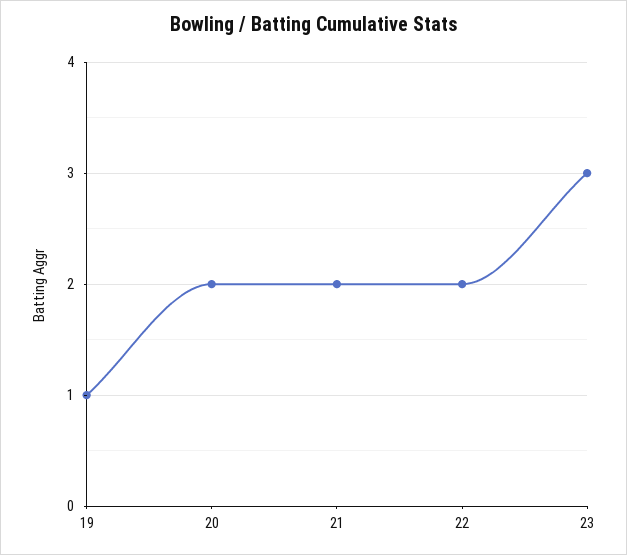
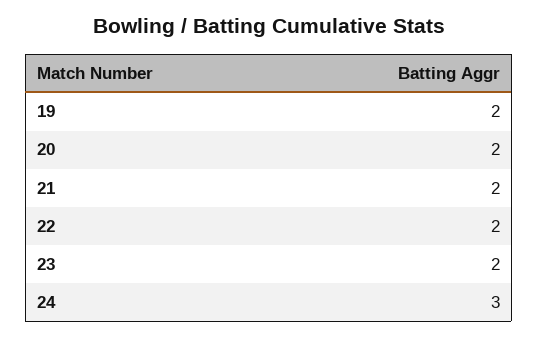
19: 1 -> 2
23: 3 -> 2
24: none -> 3

